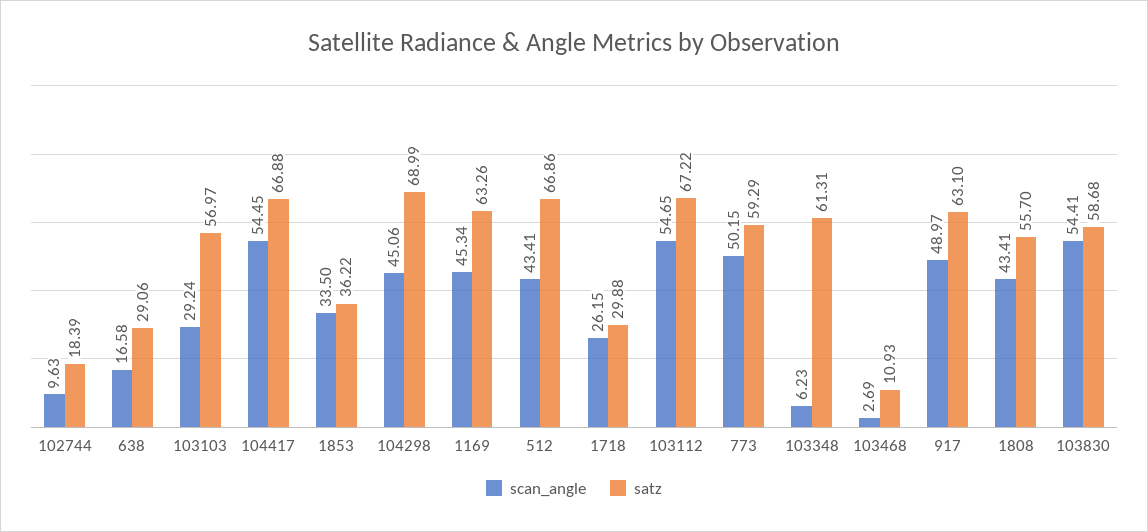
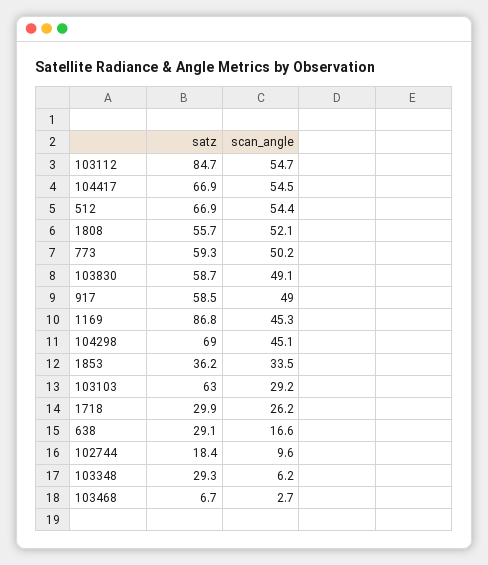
satz, 103103: 56.97 -> 63
satz, 1169: 63.26 -> 86.8
scan_angle, 512: 43.41 -> 54.4
satz, 103112: 67.22 -> 84.7
satz, 103348: 61.31 -> 29.3
satz, 103468: 10.93 -> 6.7
satz, 917: 63.1 -> 58.5
scan_angle, 1808: 43.41 -> 52.1
scan_angle, 103830: 54.41 -> 49.1

